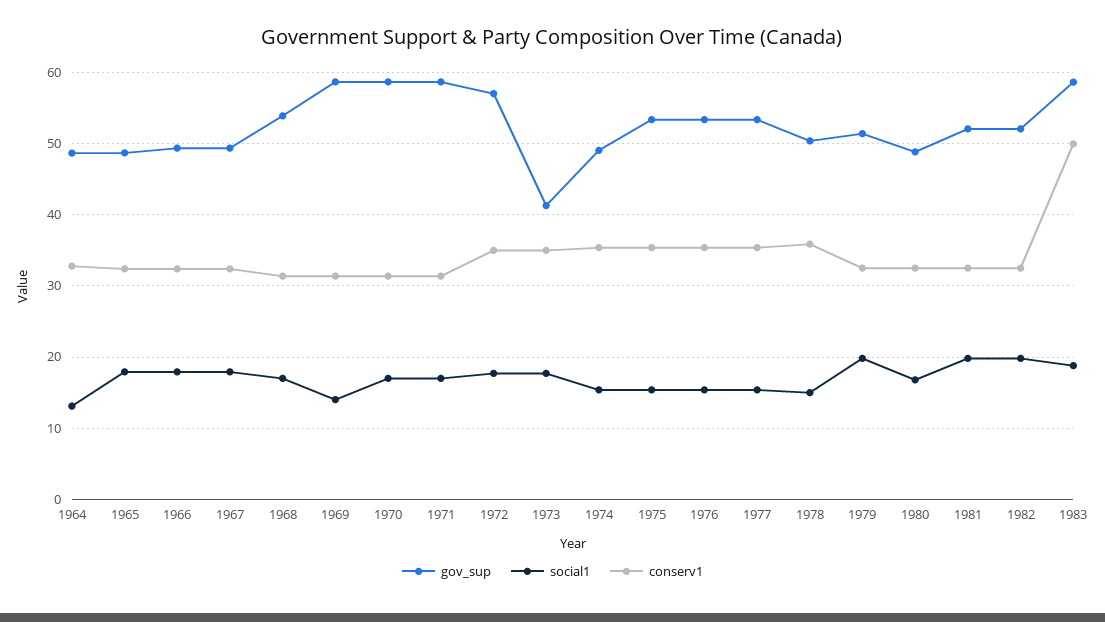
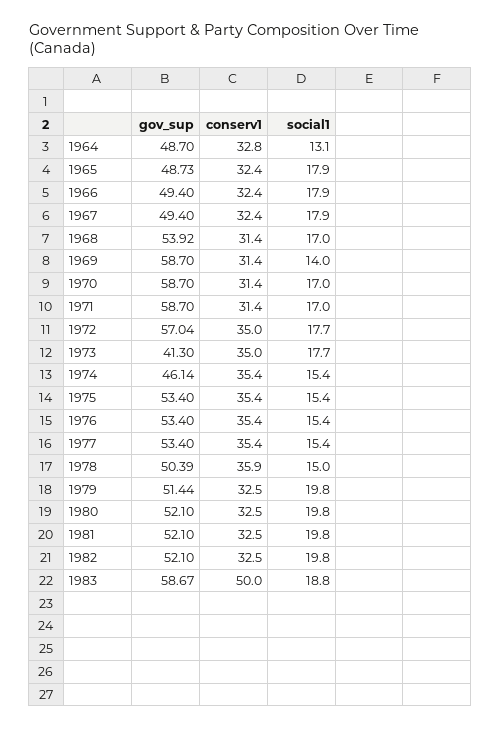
gov_sup, 1974: 49 -> 46.14
gov_sup, 1980: 49 -> 52.1
social1, 1980: 17 -> 19.8

